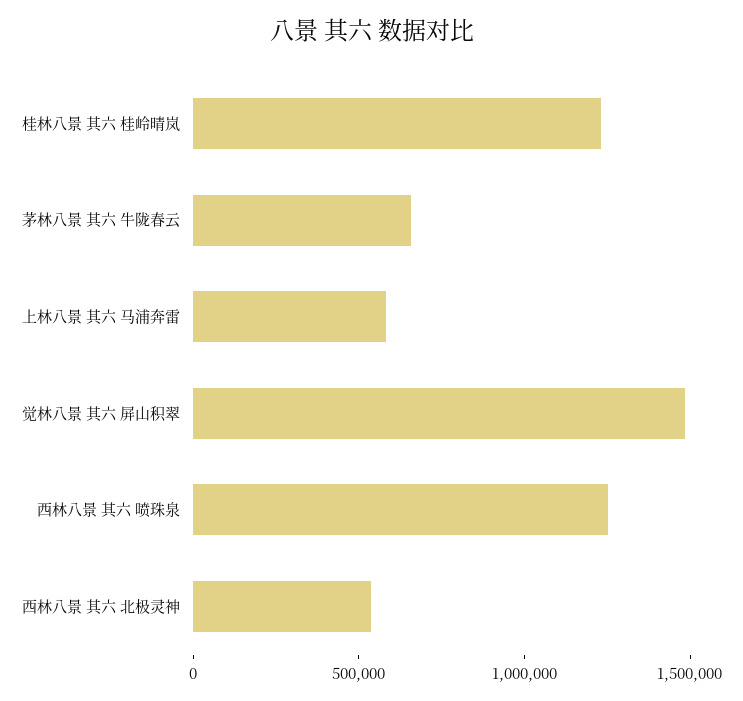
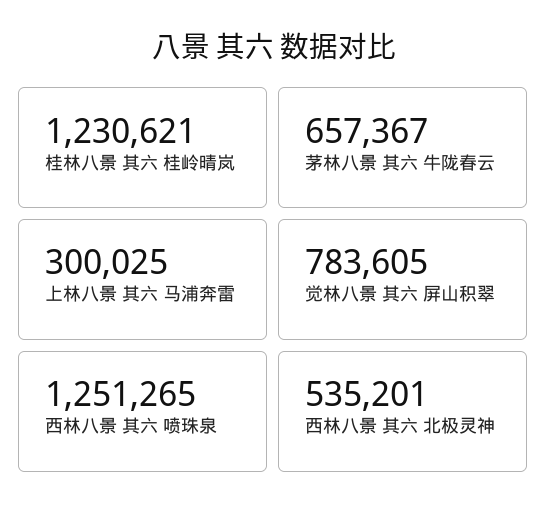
上林八景 其六 马浦奔雷: 600000 -> 300025
觉林八景 其六 屏山积翠: 1500000 -> 783605

